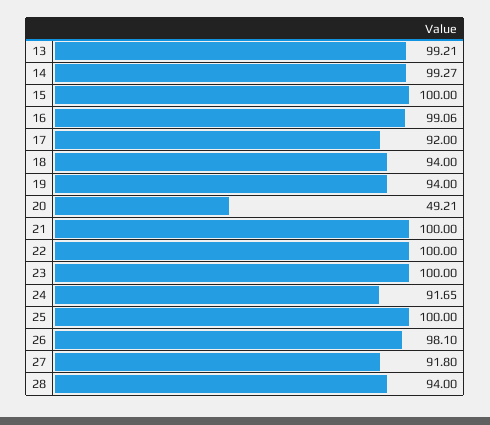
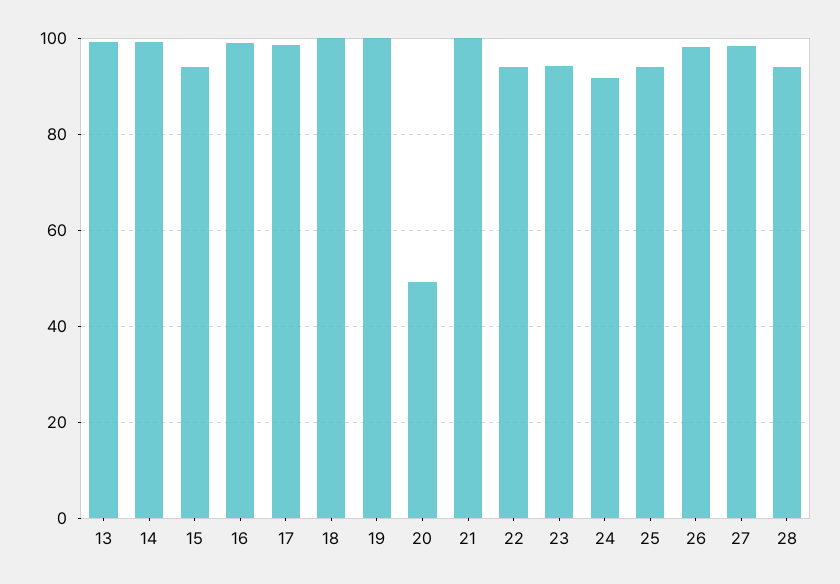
15: 100 -> 94
17: 92 -> 98
18: 94 -> 100
19: 94 -> 100
22: 100 -> 94
23: 100 -> 94
25: 100 -> 94
27: 91.8 -> 98

